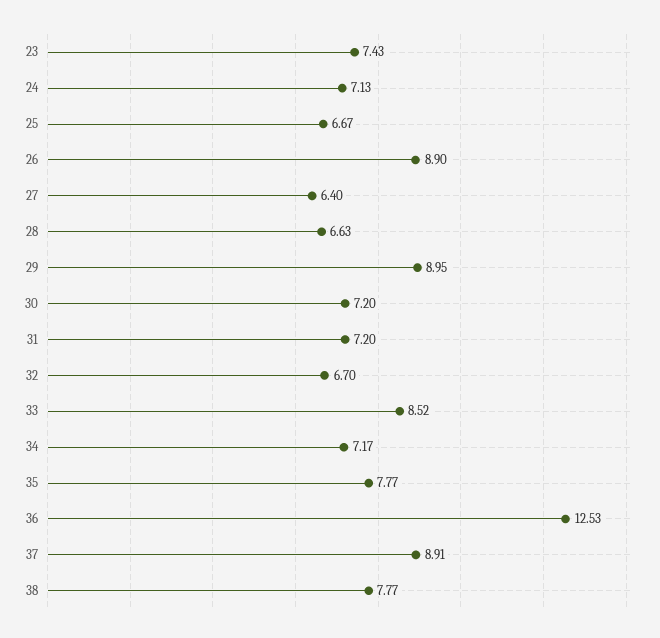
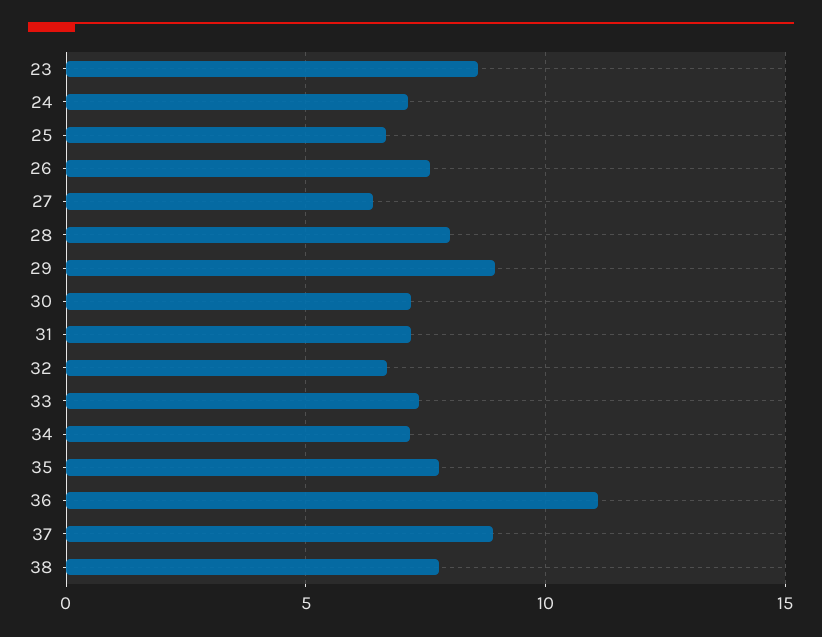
23: 7.43 -> 8.5
26: 8.9 -> 7.5
28: 6.63 -> 8
33: 8.52 -> 7.5
36: 12.53 -> 11

